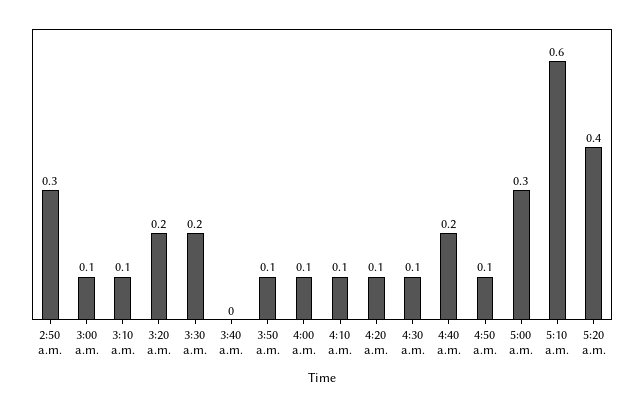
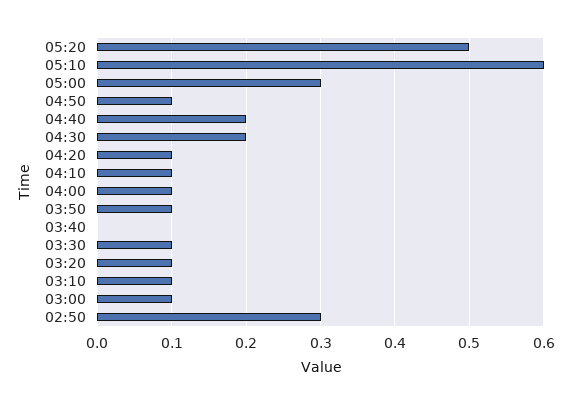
3:20 a.m.: 0.2 -> 0.1
3:30 a.m.: 0.2 -> 0.1
4:30 a.m.: 0.1 -> 0.2
5:20 a.m.: 0.4 -> 0.5

